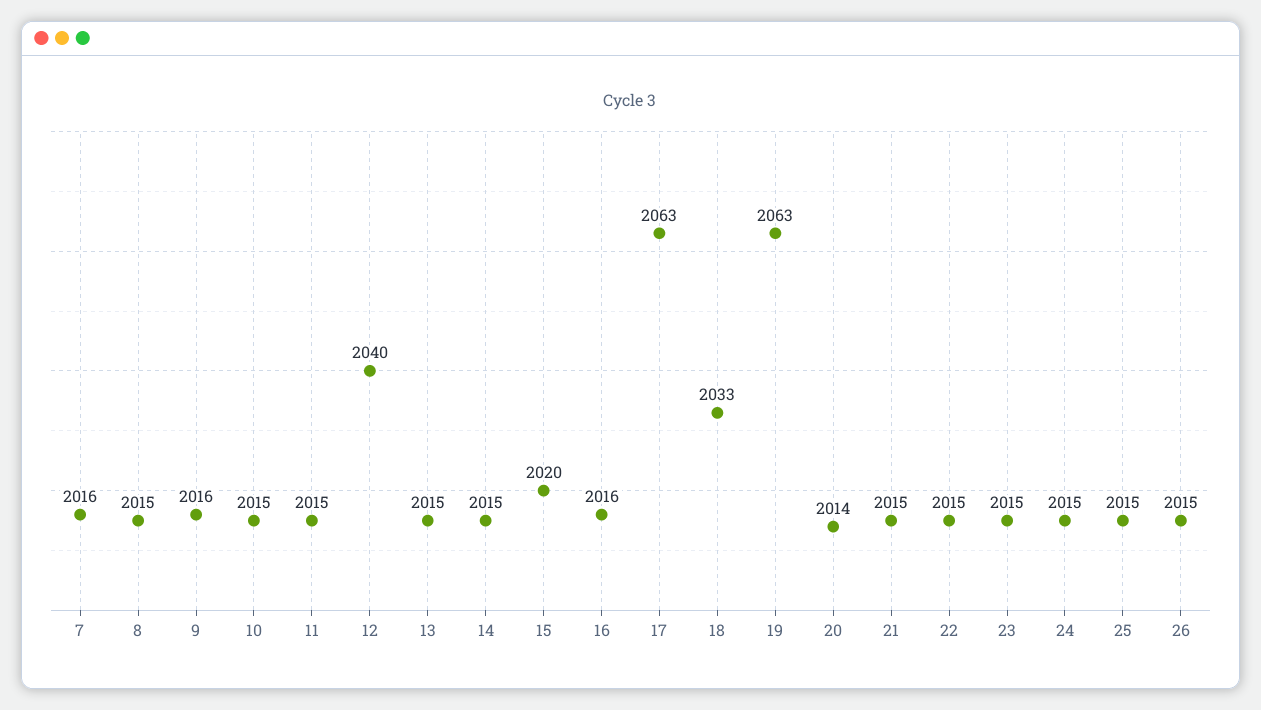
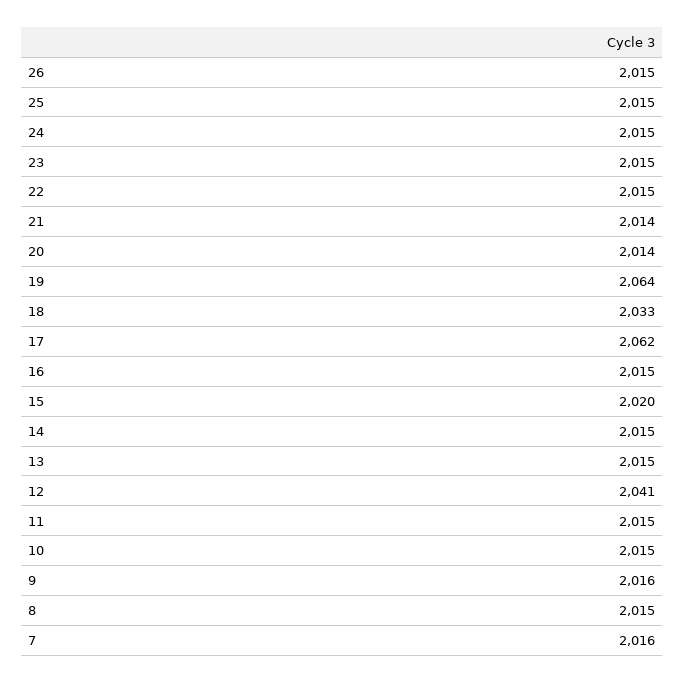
12: 2040 -> 2041
16: 2016 -> 2015
17: 2063 -> 2062
19: 2063 -> 2064
21: 2015 -> 2014

